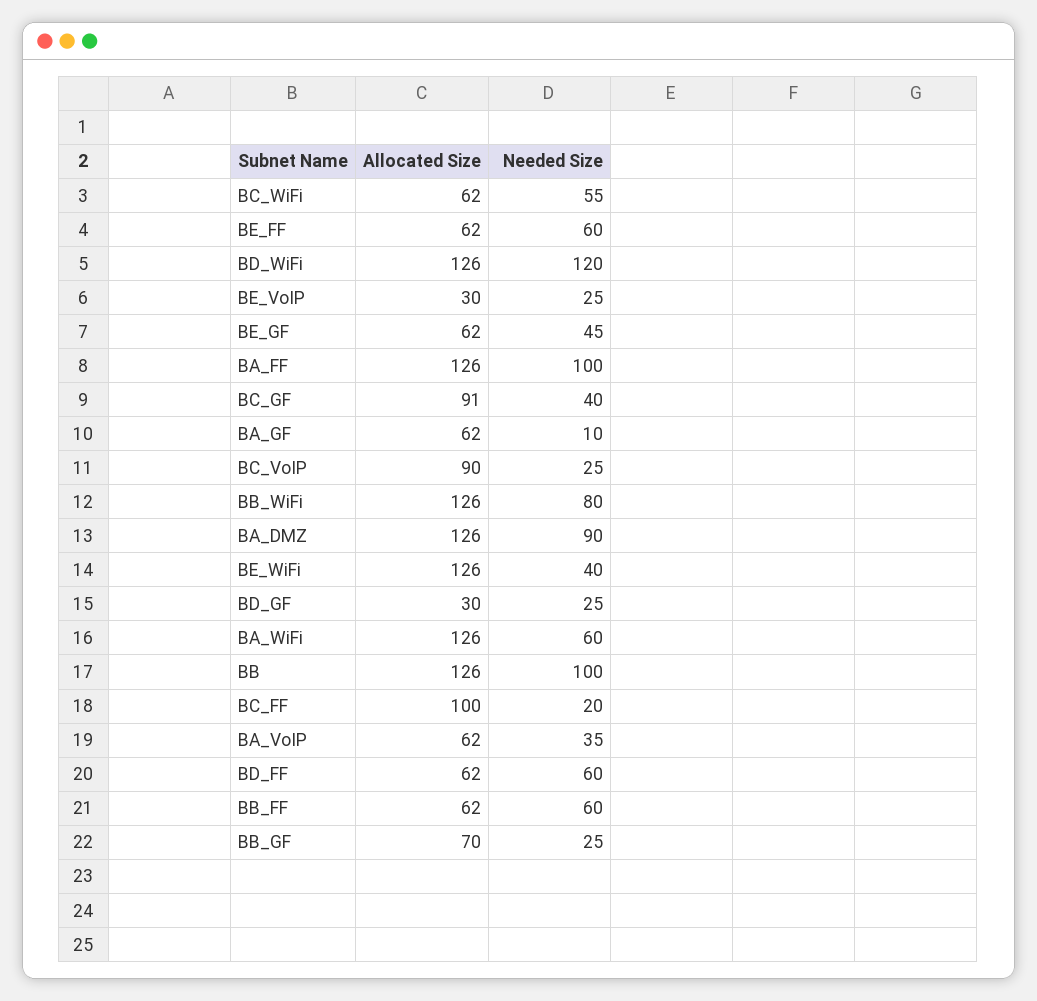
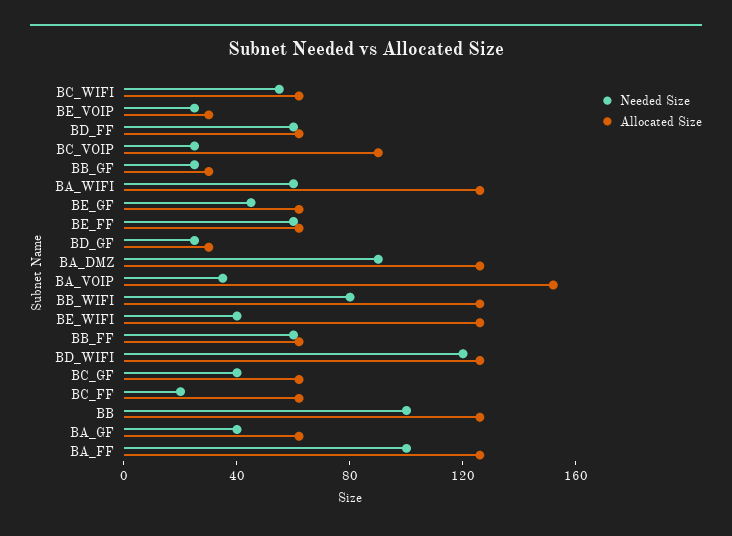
Allocated Size, BC_GF: 91 -> 60
Needed Size, BA_GF: 10 -> 40
Allocated Size, BC_FF: 100 -> 60
Allocated Size, BA_VoIP: 62 -> 150
Allocated Size, BB_GF: 70 -> 30

